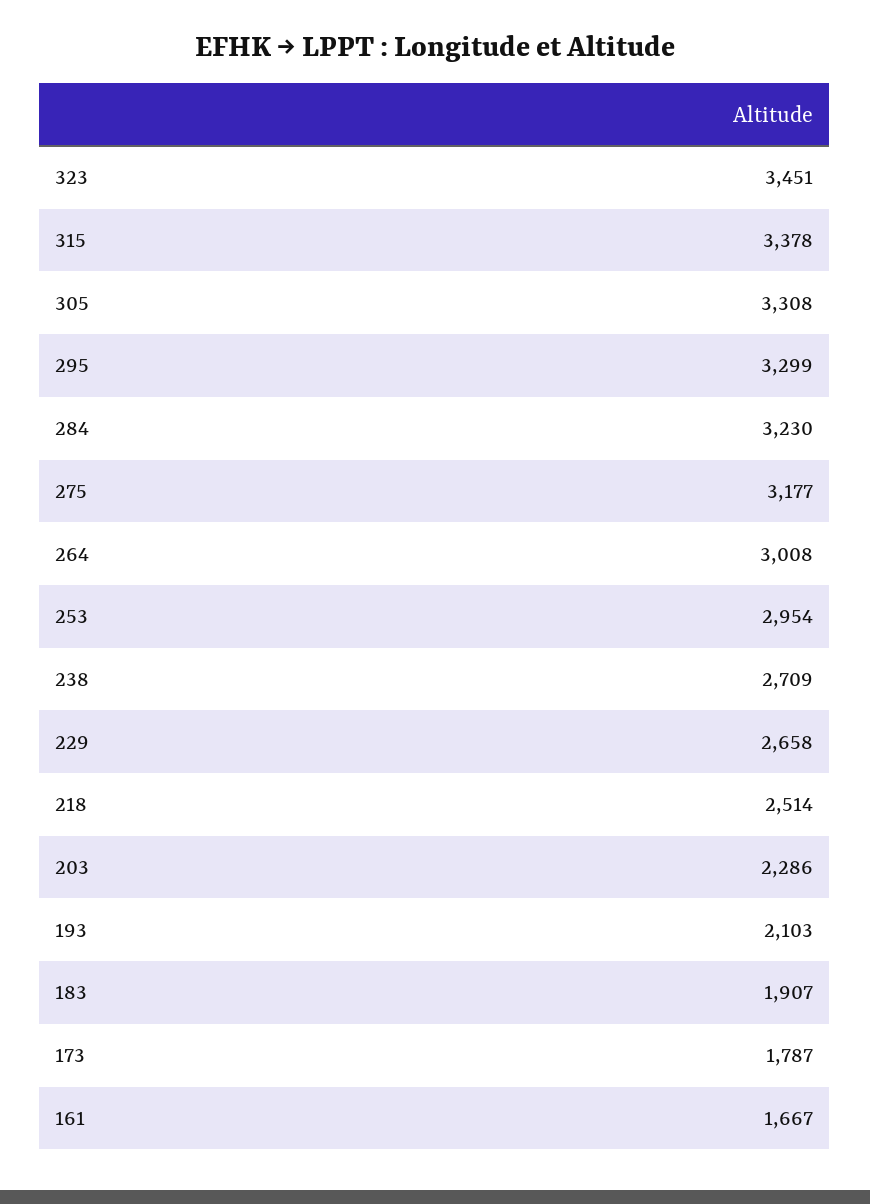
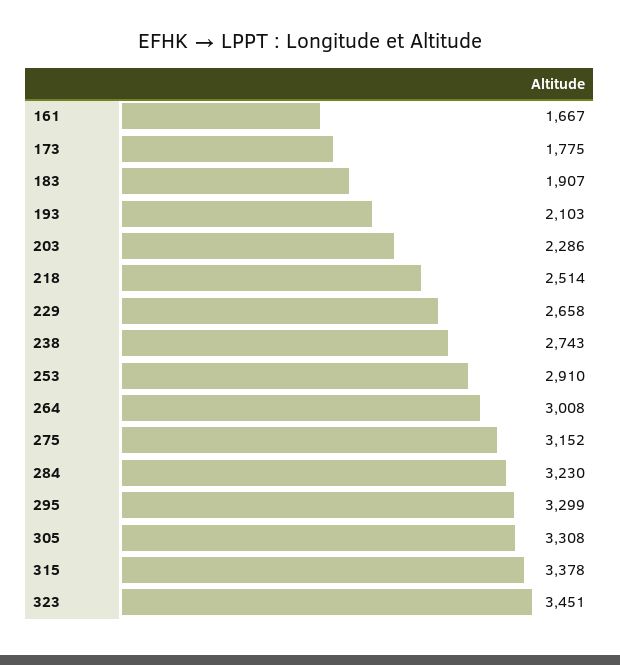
275: 3177 -> 3152
253: 2954 -> 2910
238: 2709 -> 2743
173: 1787 -> 1775

